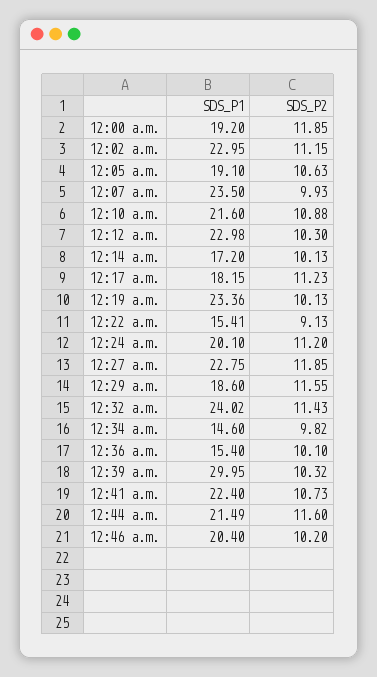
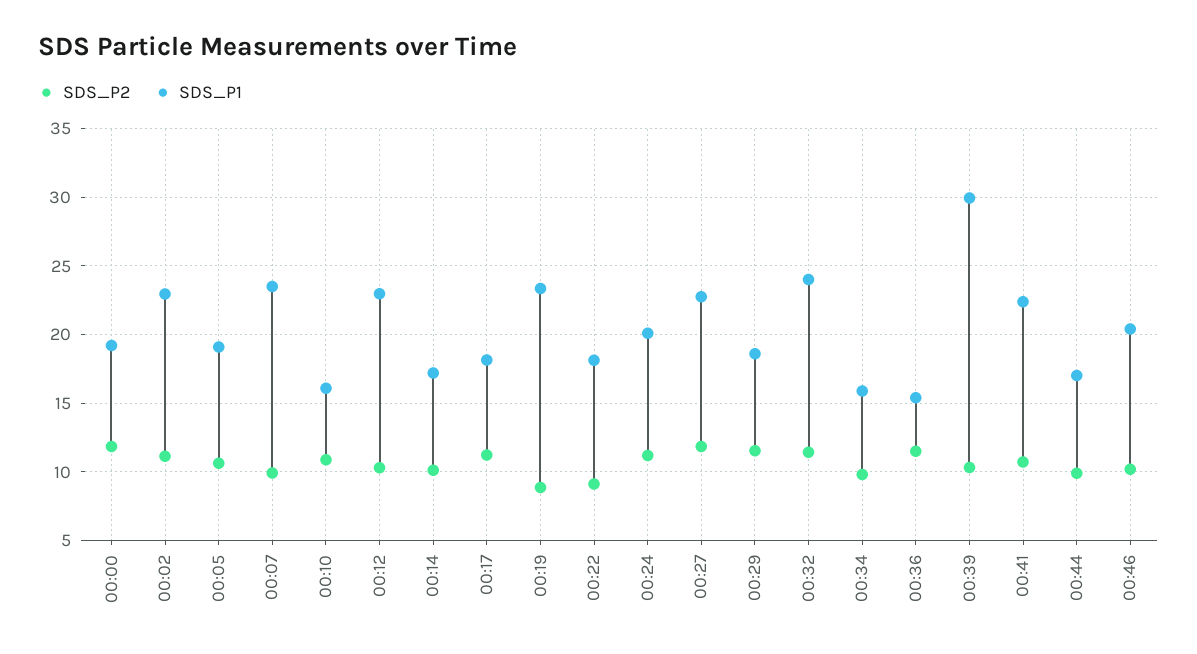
SDS_P1, 12:10 a.m.: 21.6 -> 16
SDS_P2, 12:19 a.m.: 10.13 -> 9
SDS_P1, 12:22 a.m.: 15.41 -> 18
SDS_P1, 12:34 a.m.: 14.6 -> 16
SDS_P2, 12:36 a.m.: 10.1 -> 11.5
SDS_P1, 12:44 a.m.: 21.49 -> 17
SDS_P2, 12:44 a.m.: 11.6 -> 10

